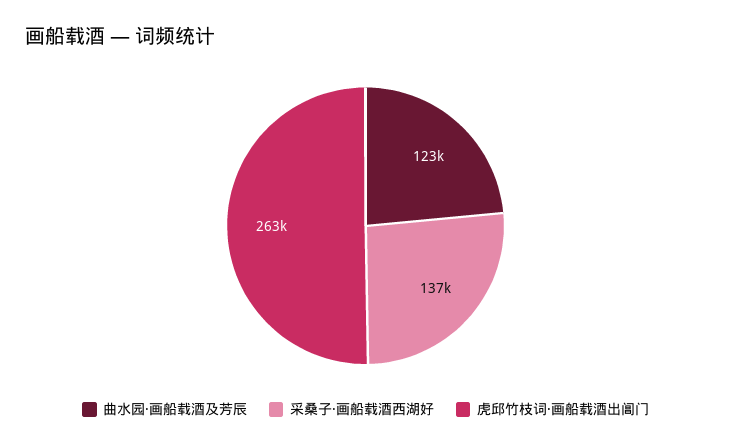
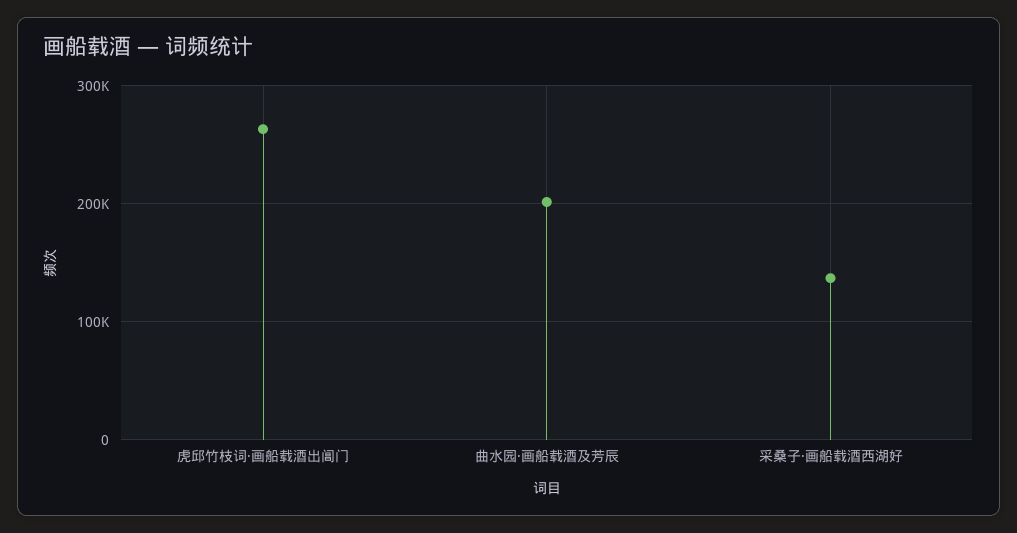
曲水园·画船载酒及芳辰: 123000 -> 200000

